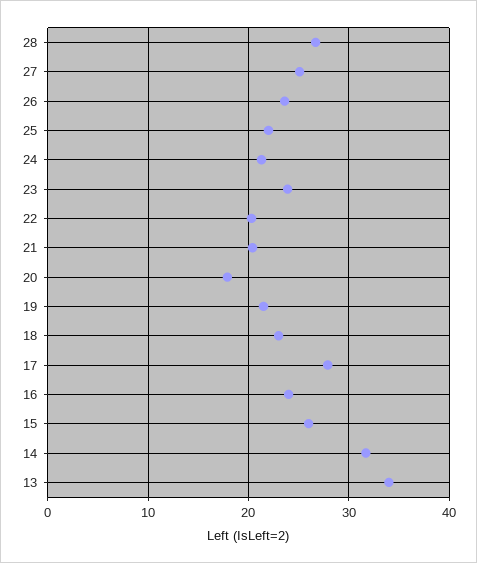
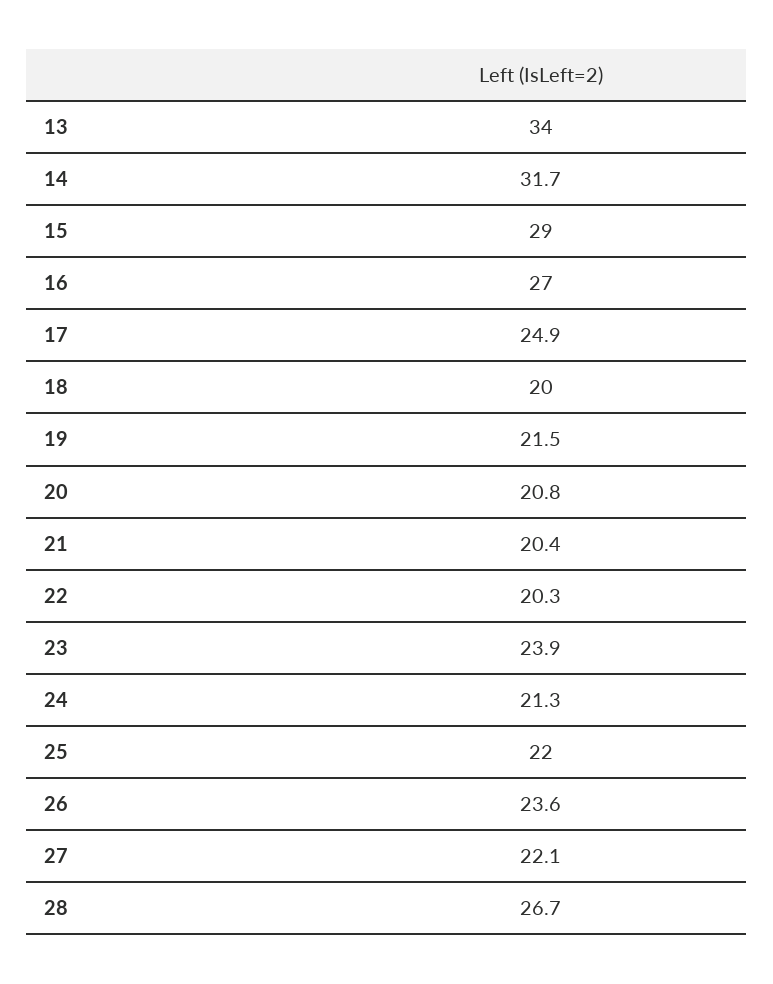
27: 25 -> 22.1
20: 18 -> 20.8
18: 23 -> 20
17: 28 -> 24.9
16: 24 -> 27
15: 26 -> 29

